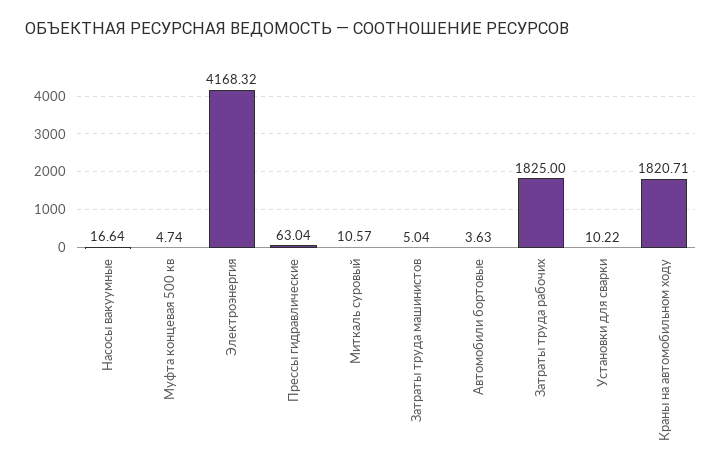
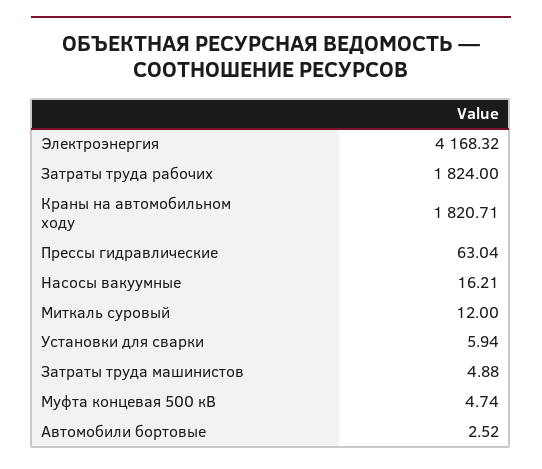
Насосы вакуумные: 16.64 -> 16.21
Миткаль суровый: 10.57 -> 12
Затраты труда машинистов: 5.04 -> 4.88
Автомобили бортовые: 3.63 -> 2.52
Затраты труда рабочих: 1825 -> 1824
Установки для сварки: 10.22 -> 5.94

